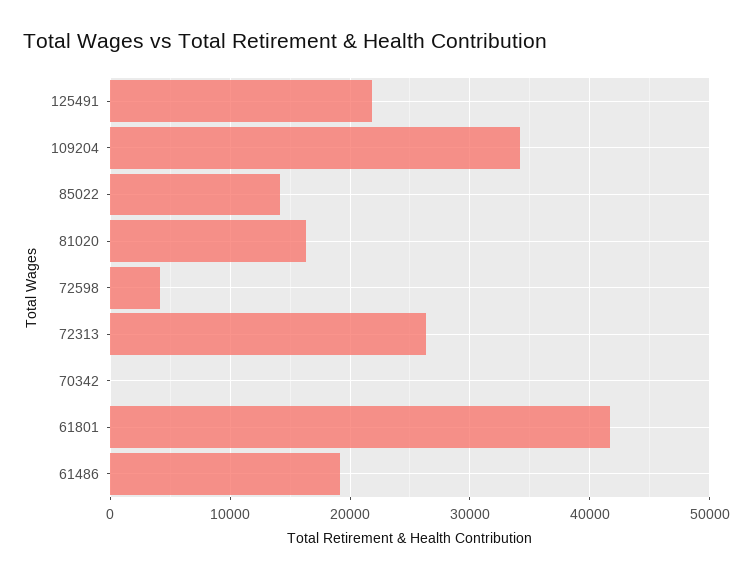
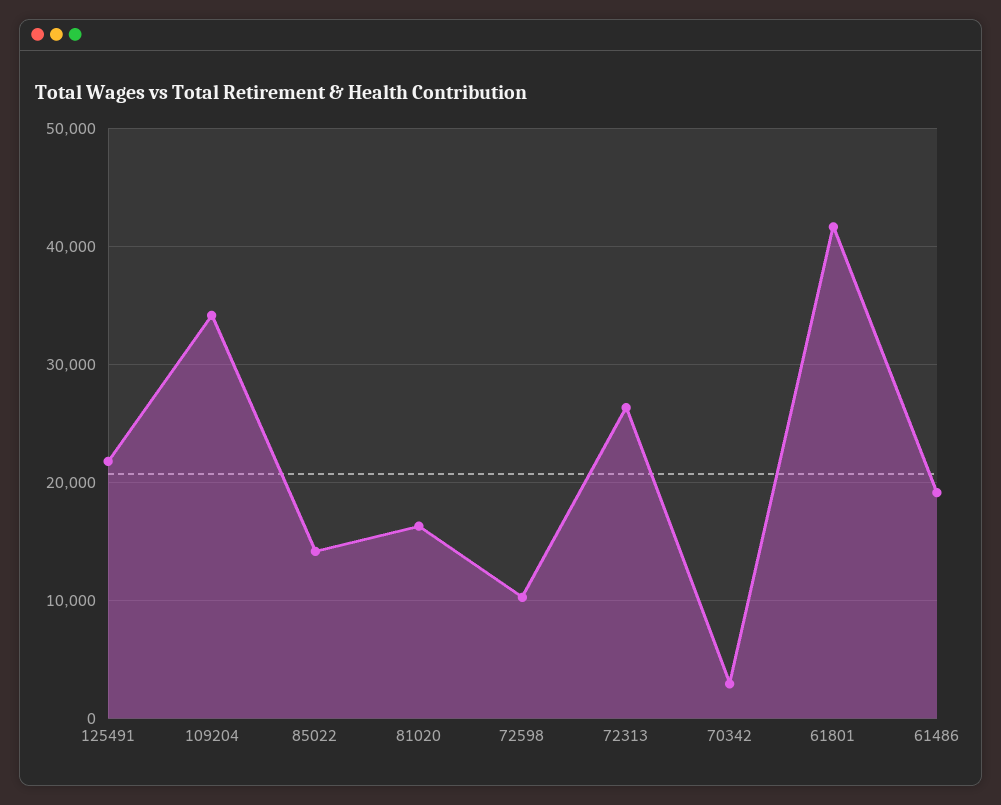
72598: 4000 -> 10000
70342: 0 -> 3000

